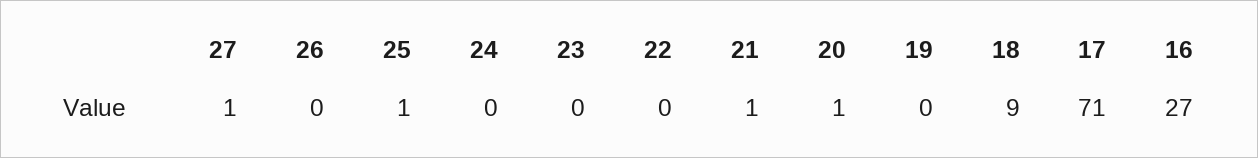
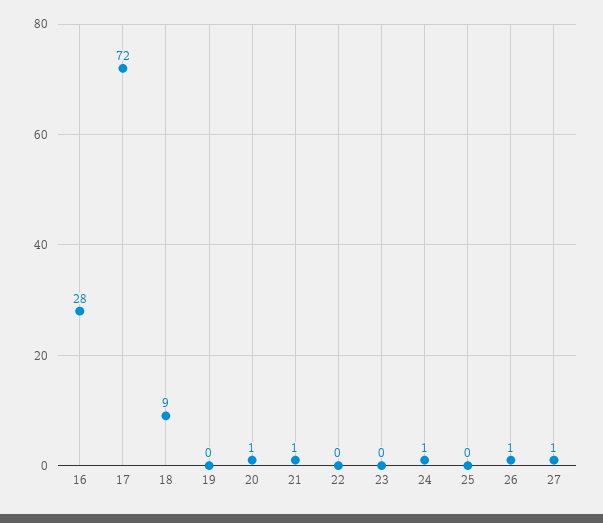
26: 0 -> 1
25: 1 -> 0
24: 0 -> 1
17: 71 -> 72
16: 27 -> 28

